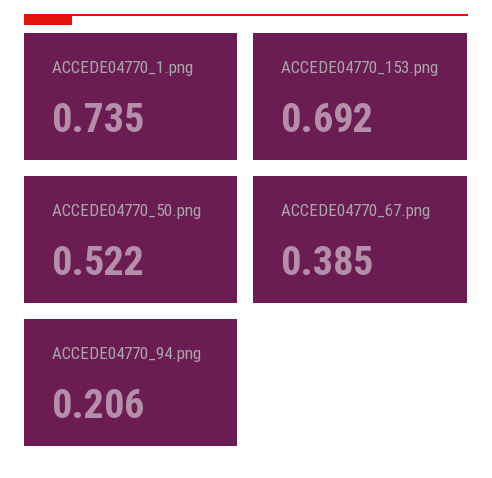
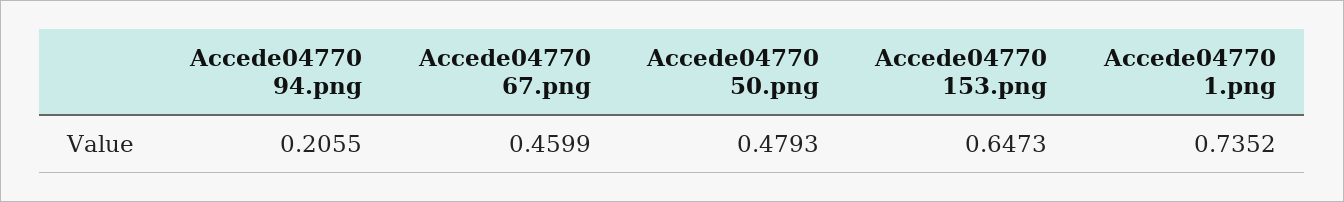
ACCEDE04770_153.png: 0.692 -> 0.6473
ACCEDE04770_50.png: 0.522 -> 0.4793
ACCEDE04770_67.png: 0.385 -> 0.4599

